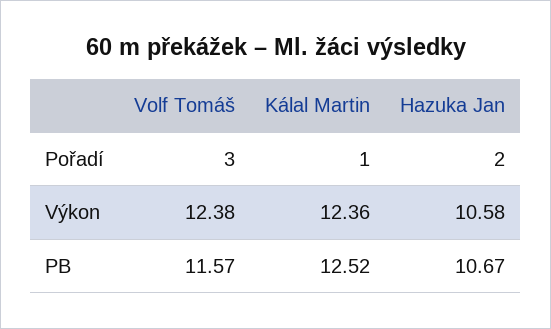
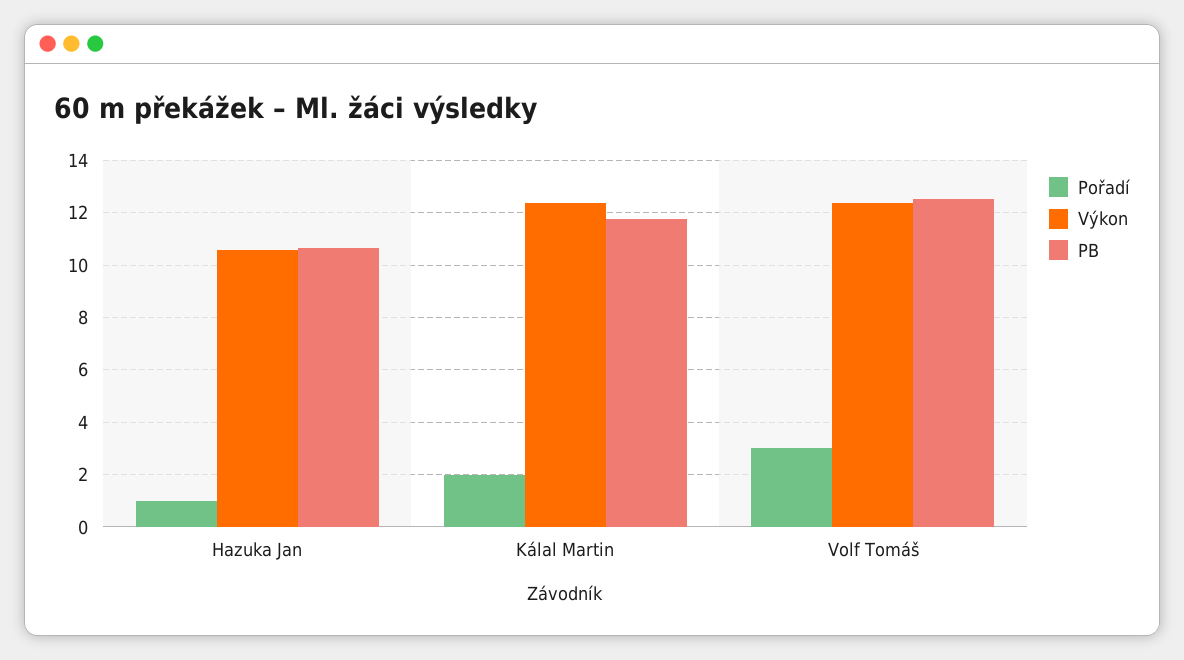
Pořadí, Kálal Martin: 1 -> 2
Pořadí, Hazuka Jan: 2 -> 1
PB, Volf Tomáš: 11.57 -> 12.5
PB, Kálal Martin: 12.52 -> 11.75

